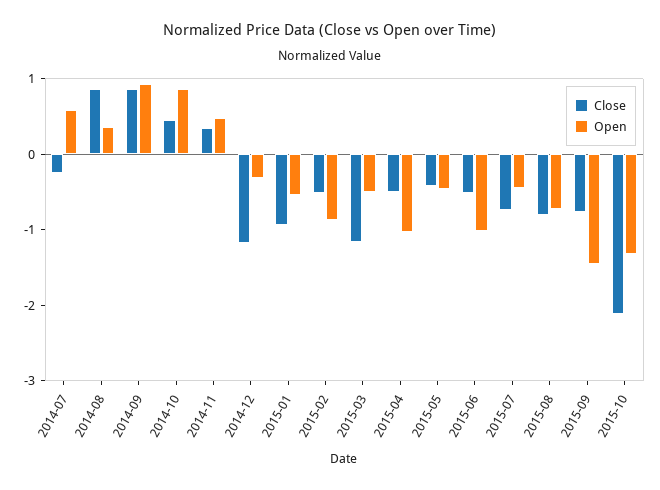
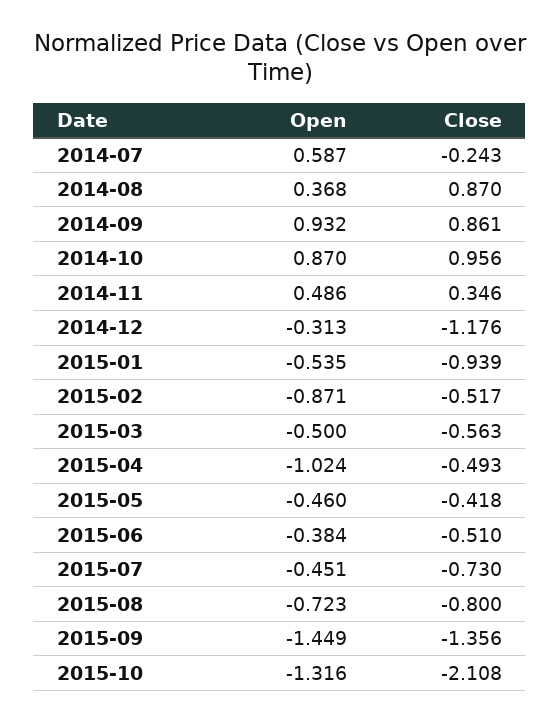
Close, 2014-10: 0.4 -> 0.956
Close, 2015-03: -1.2 -> -0.563
Open, 2015-06: -1 -> -0.384
Close, 2015-09: -0.8 -> -1.356

